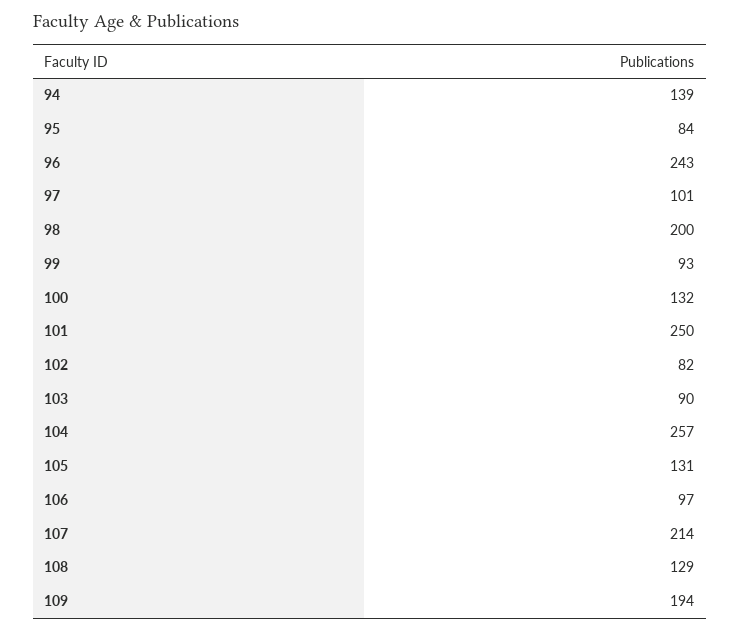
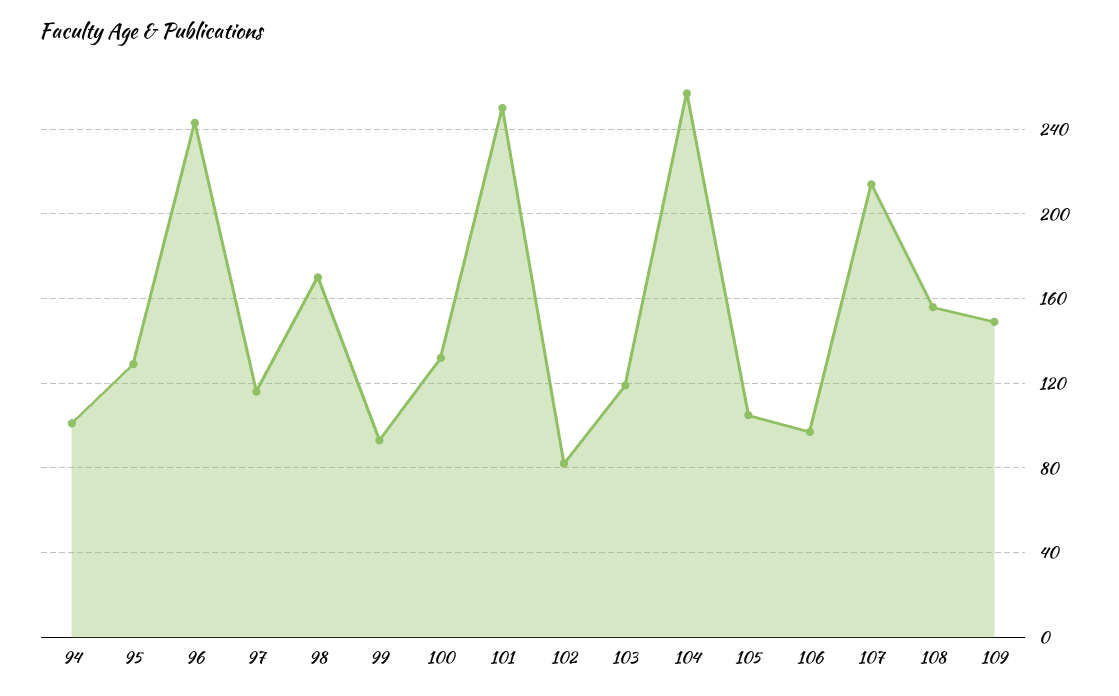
94: 139 -> 100
95: 84 -> 130
97: 101 -> 115
98: 200 -> 170
103: 90 -> 120
105: 131 -> 105
108: 129 -> 155
109: 194 -> 150

